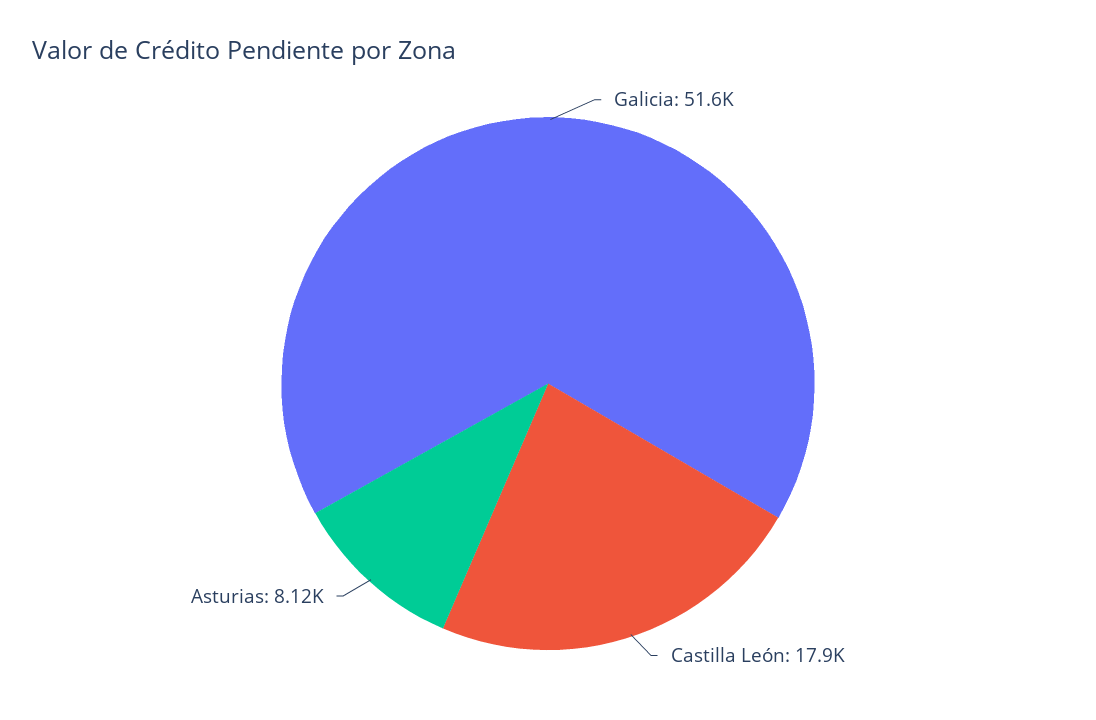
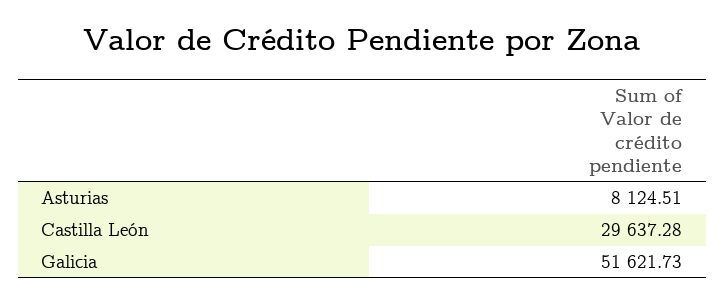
Castilla León: 17900 -> 29637.28

